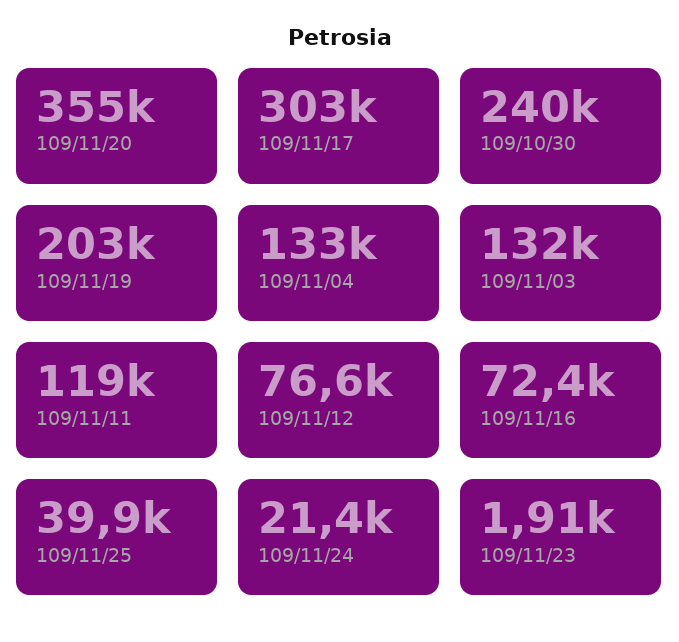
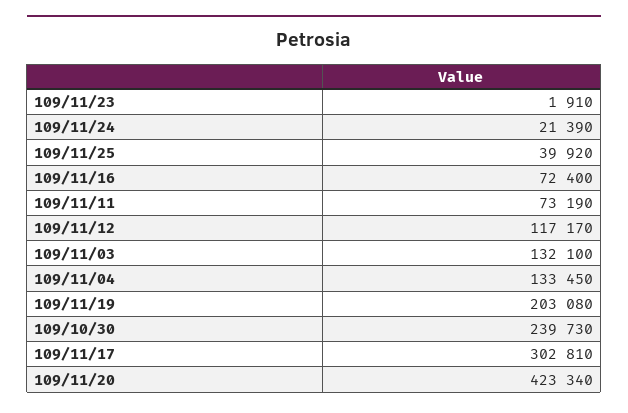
109/11/20: 355000 -> 423340
109/11/11: 119000 -> 73190
109/11/12: 76600 -> 117170

